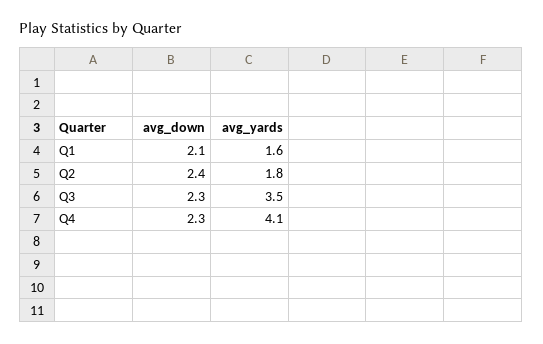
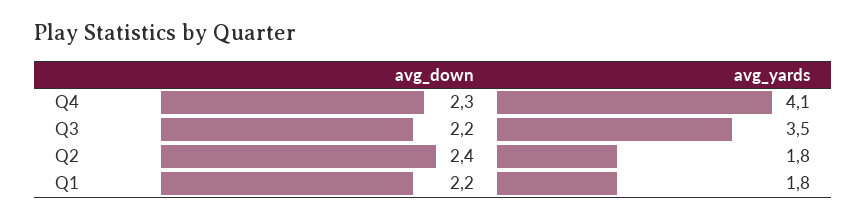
avg_down, Q1: 2.1 -> 2.2
avg_yards, Q1: 1.6 -> 1.8
avg_down, Q3: 2.3 -> 2.2

